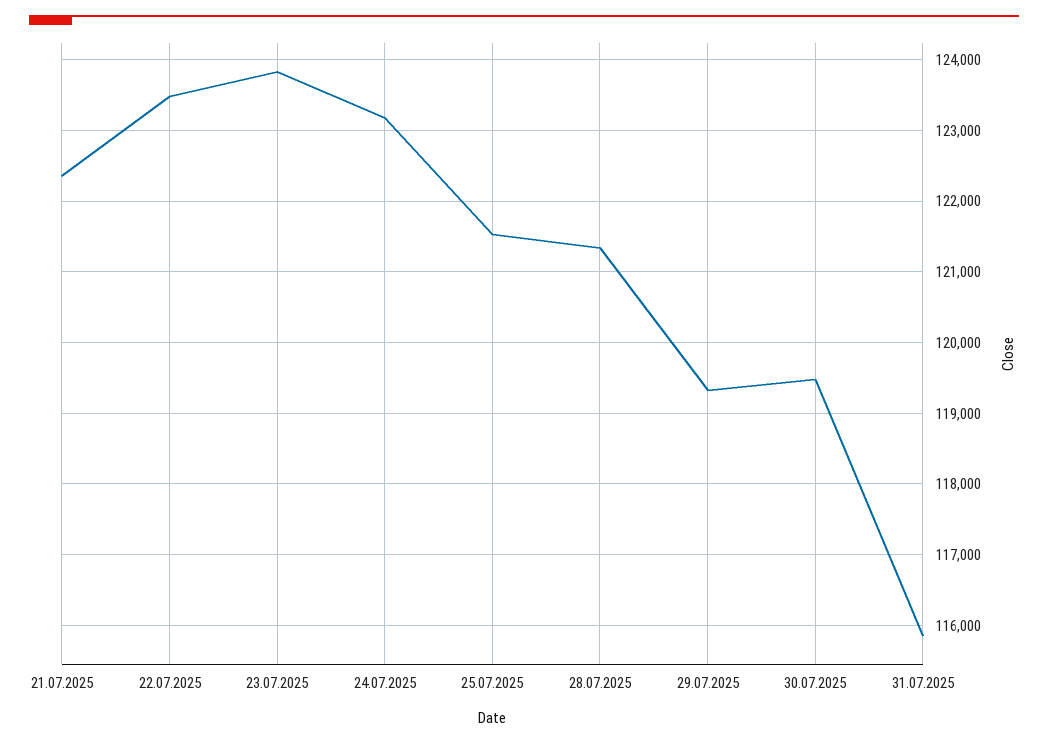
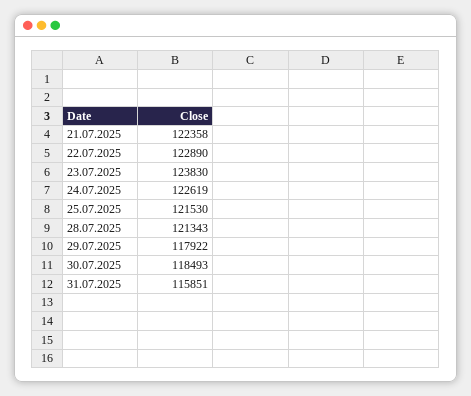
22.07.2025: 123500 -> 122890
24.07.2025: 123200 -> 122619
29.07.2025: 119300 -> 117922
30.07.2025: 119500 -> 118493

